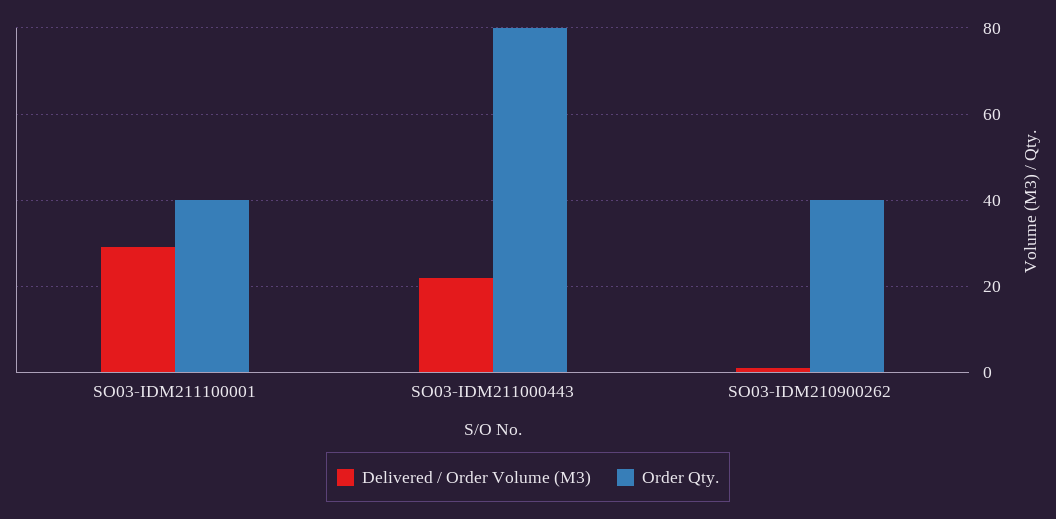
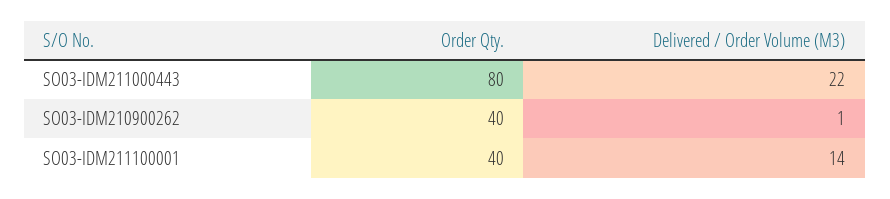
Delivered / Order Volume (M3), SO03-IDM211100001: 30 -> 14

